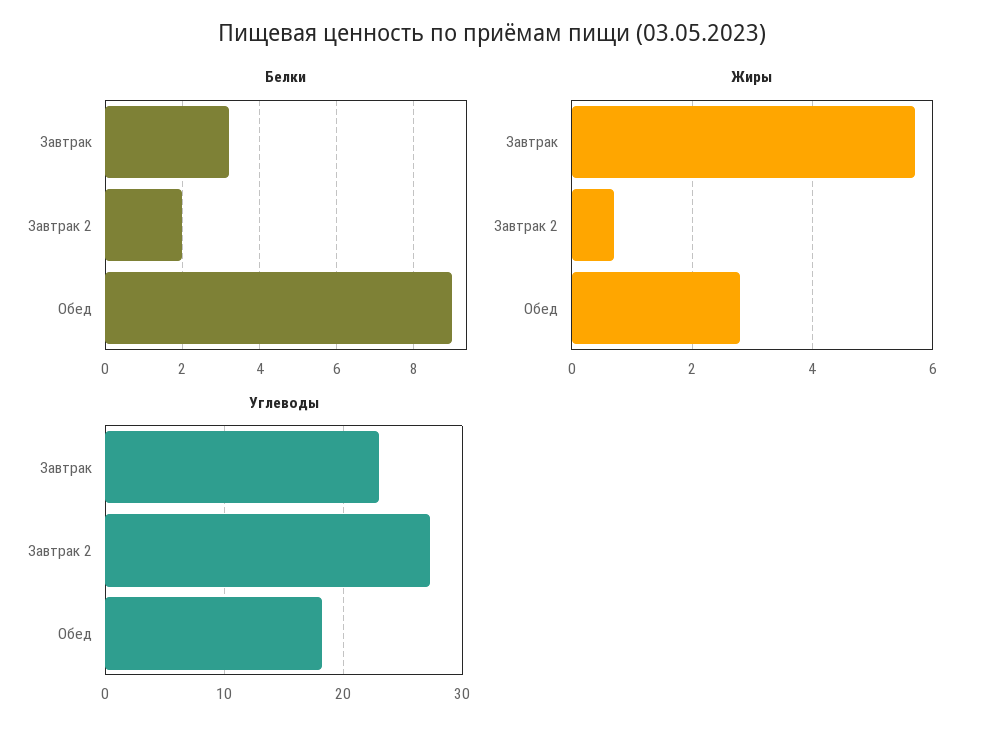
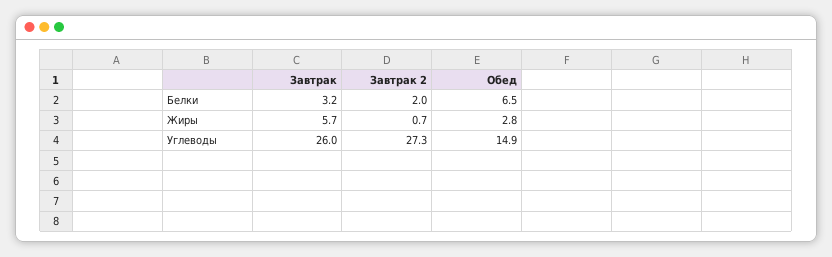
Белки, Обед: 9 -> 6.5
Углеводы, Завтрак: 23 -> 26
Углеводы, Обед: 18 -> 14.9

